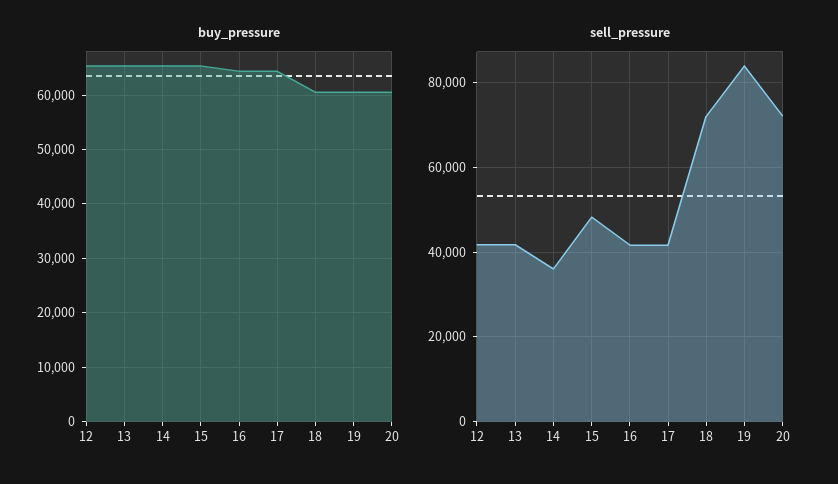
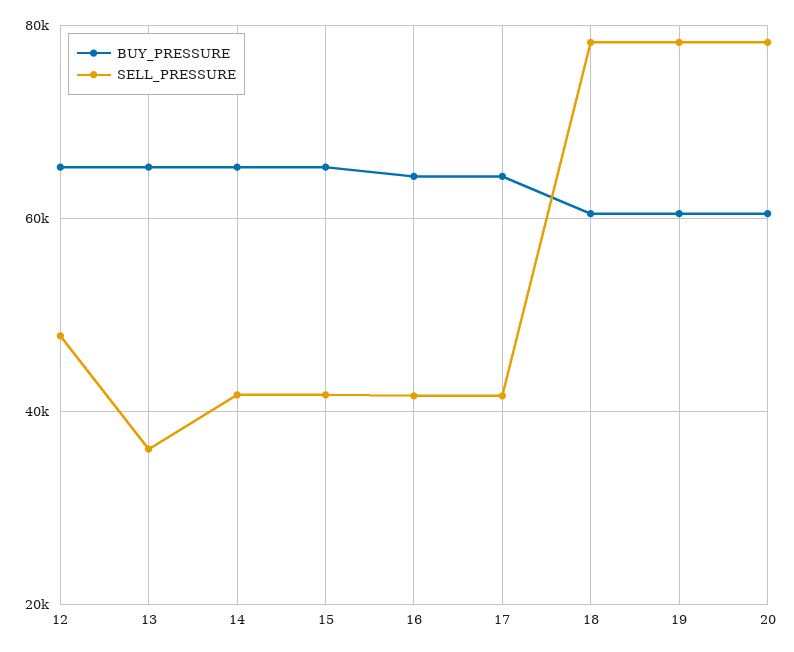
sell_pressure, 12: 42000 -> 48000
sell_pressure, 13: 42000 -> 36000
sell_pressure, 14: 36000 -> 42000
sell_pressure, 15: 48000 -> 42000
sell_pressure, 18: 72000 -> 78000
sell_pressure, 19: 84000 -> 78000
sell_pressure, 20: 72000 -> 78000

